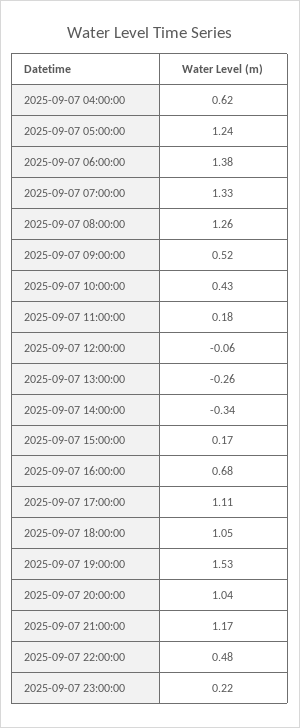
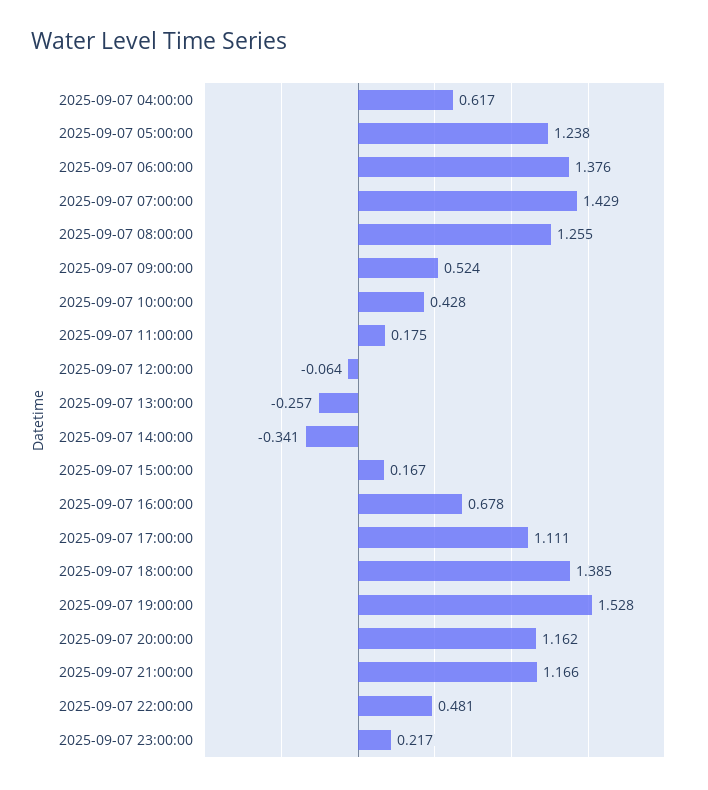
2025-09-07 07:00:00: 1.33 -> 1.429
2025-09-07 18:00:00: 1.05 -> 1.385
2025-09-07 20:00:00: 1.04 -> 1.162

